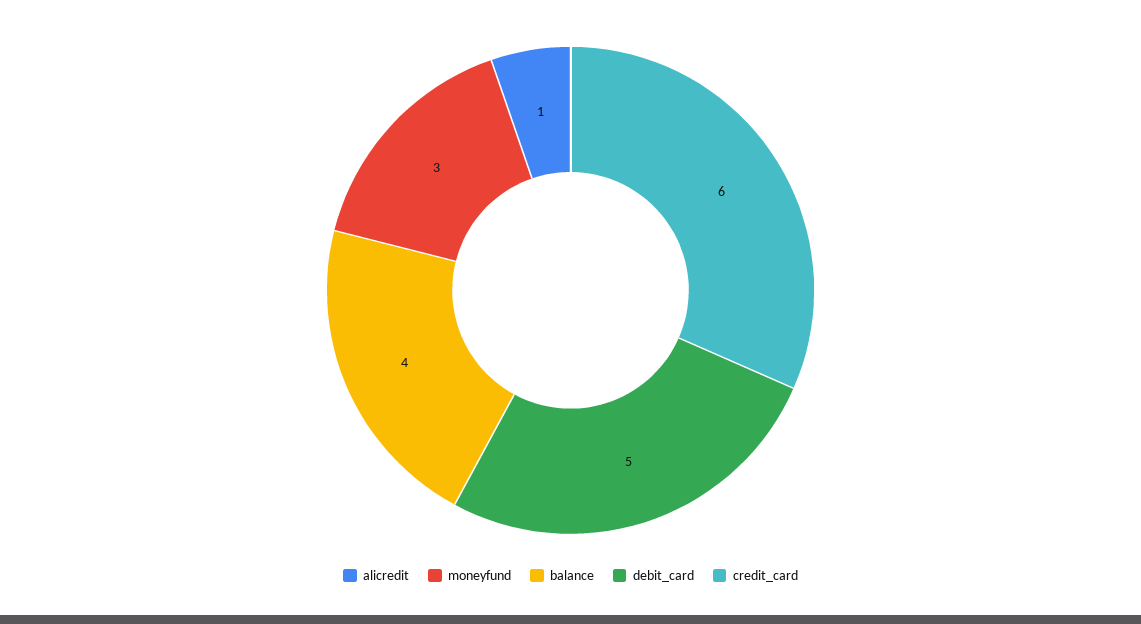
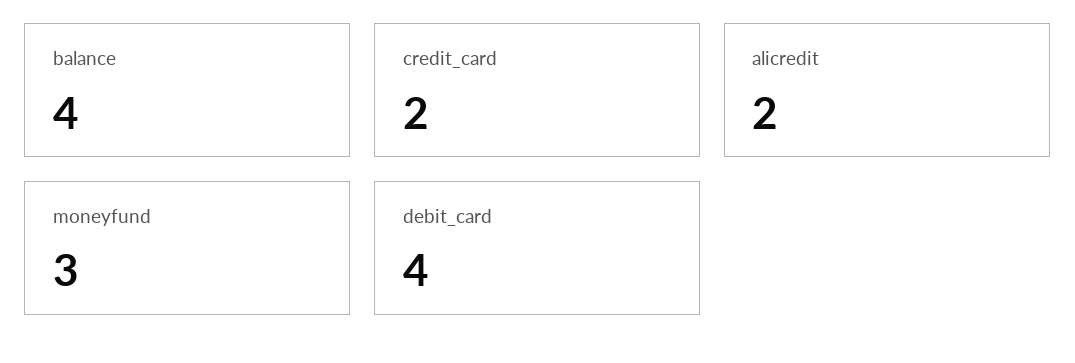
alicredit: 1 -> 2
debit_card: 5 -> 4
credit_card: 6 -> 2

